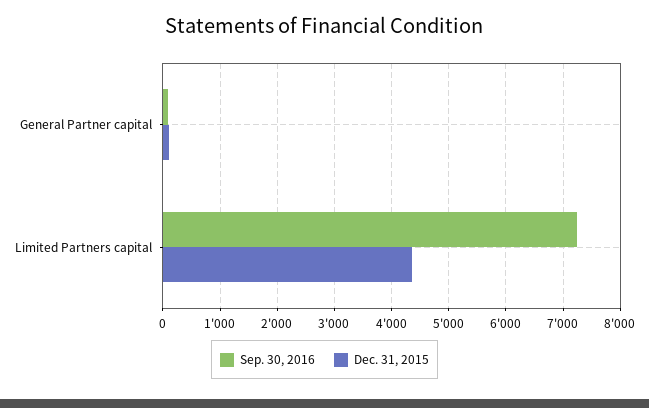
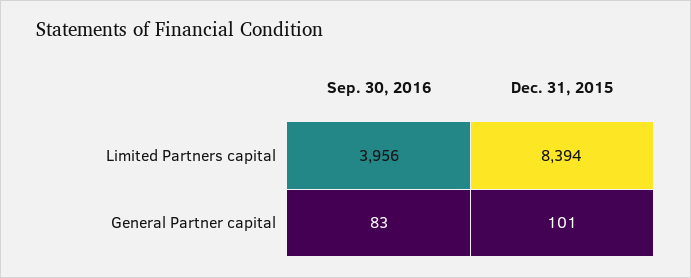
Sep. 30, 2016, Limited Partners capital: 7200 -> 3956
Dec. 31, 2015, Limited Partners capital: 4400 -> 8394

